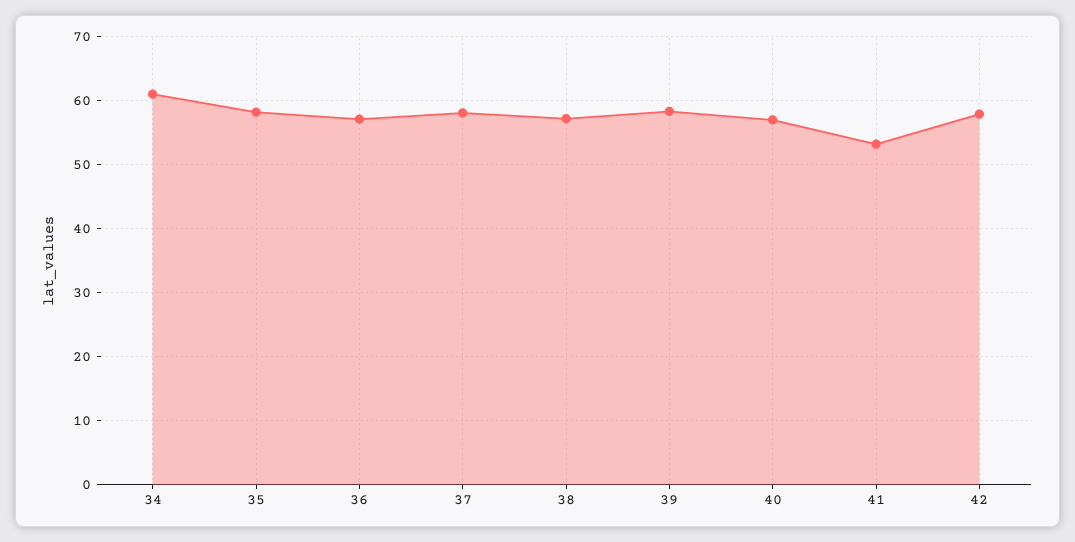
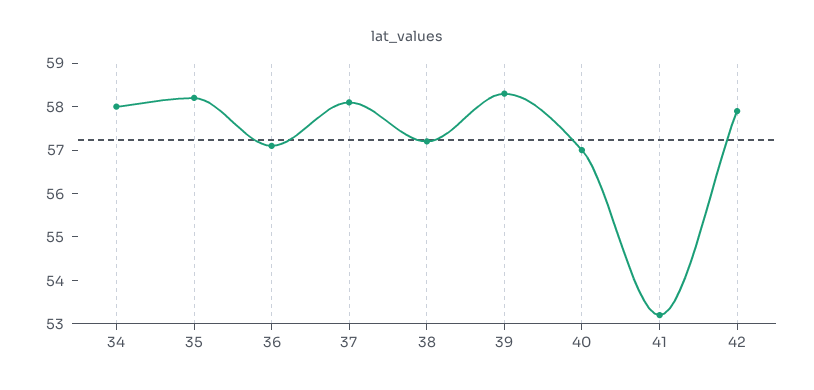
34: 61 -> 58

